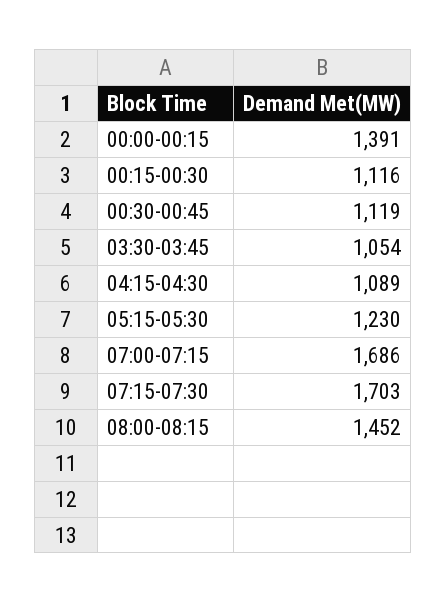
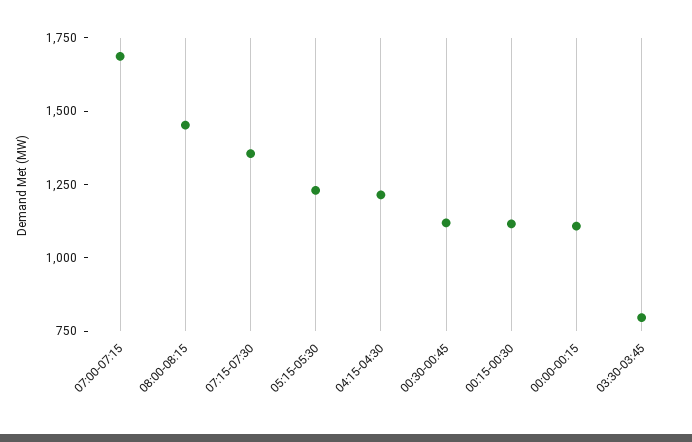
00:00-00:15: 1391 -> 1100
03:30-03:45: 1054 -> 800
04:15-04:30: 1089 -> 1200
07:15-07:30: 1703 -> 1350

